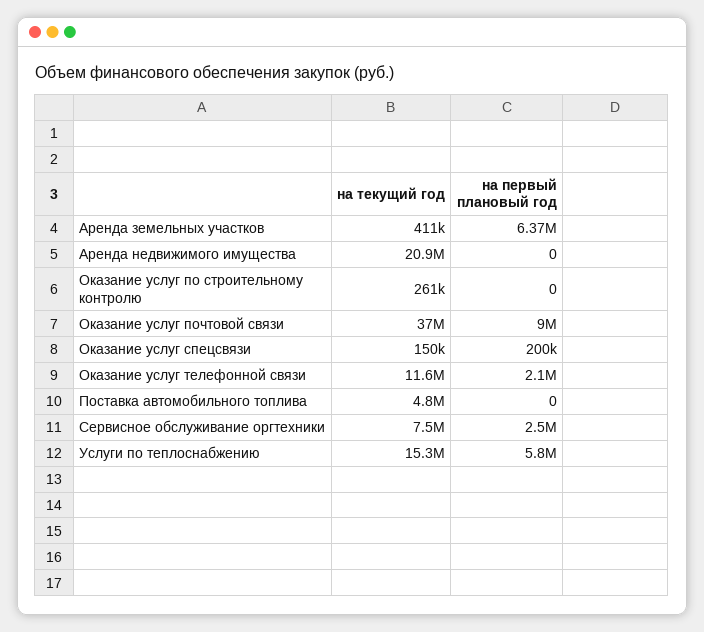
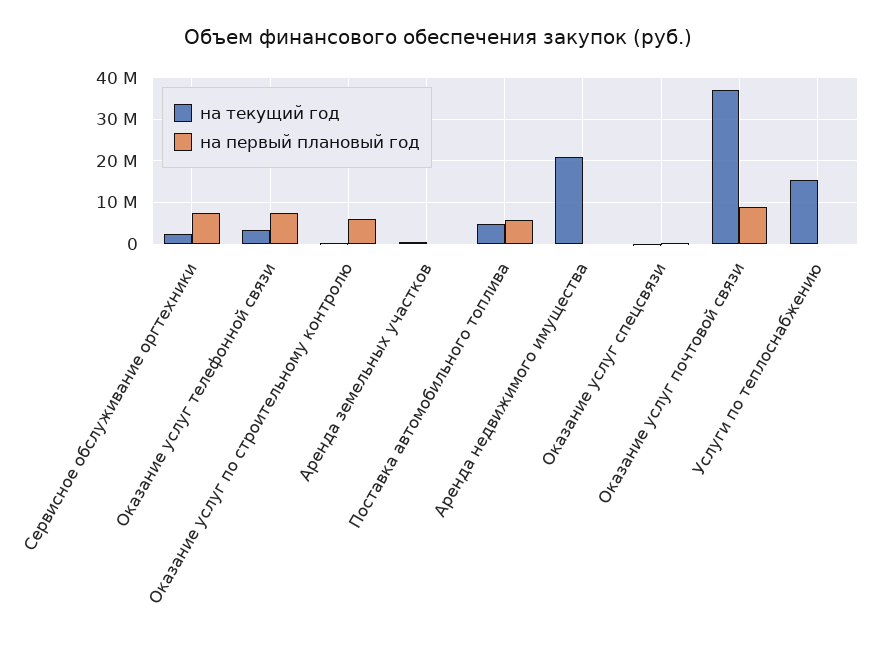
на первый плановый год, Аренда земельных участков: 6370000 -> 0
на первый плановый год, Оказание услуг по строительному контролю: 0 -> 6000000
на текущий год, Оказание услуг телефонной связи: 11600000 -> 4000000
на первый плановый год, Оказание услуг телефонной связи: 2100000 -> 8000000
на первый плановый год, Поставка автомобильного топлива: 0 -> 6000000
на текущий год, Сервисное обслуживание оргтехники: 7500000 -> 2000000
на первый плановый год, Сервисное обслуживание оргтехники: 2500000 -> 8000000
на первый плановый год, Услуги по теплоснабжению: 5800000 -> 0

